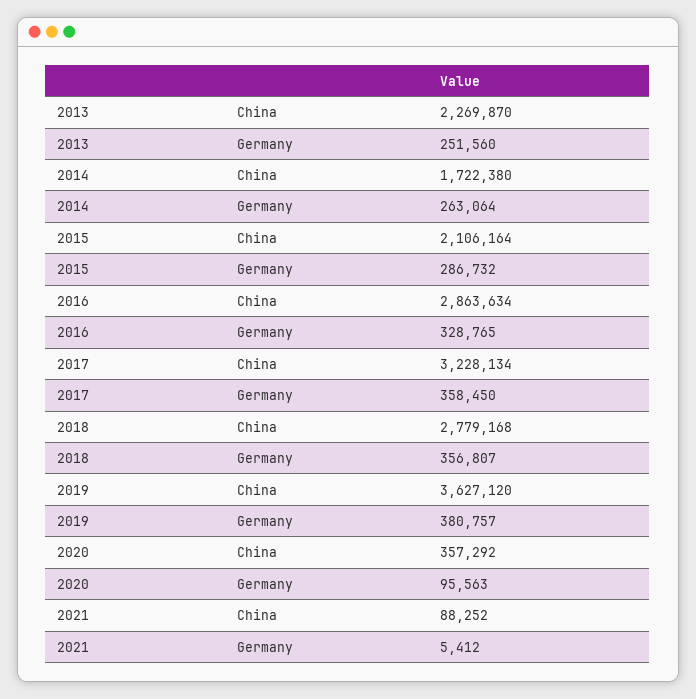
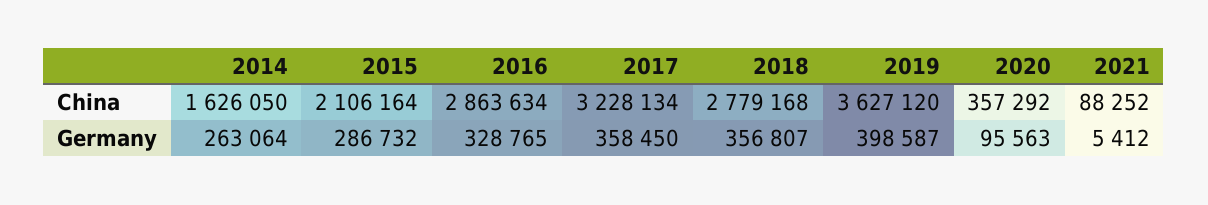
2013, China: 2269870 -> none
2013, Germany: 251560 -> none
2014, China: 1722380 -> 1626050
2019, Germany: 380757 -> 398587

